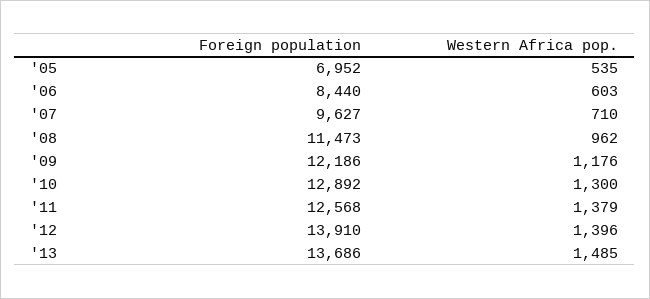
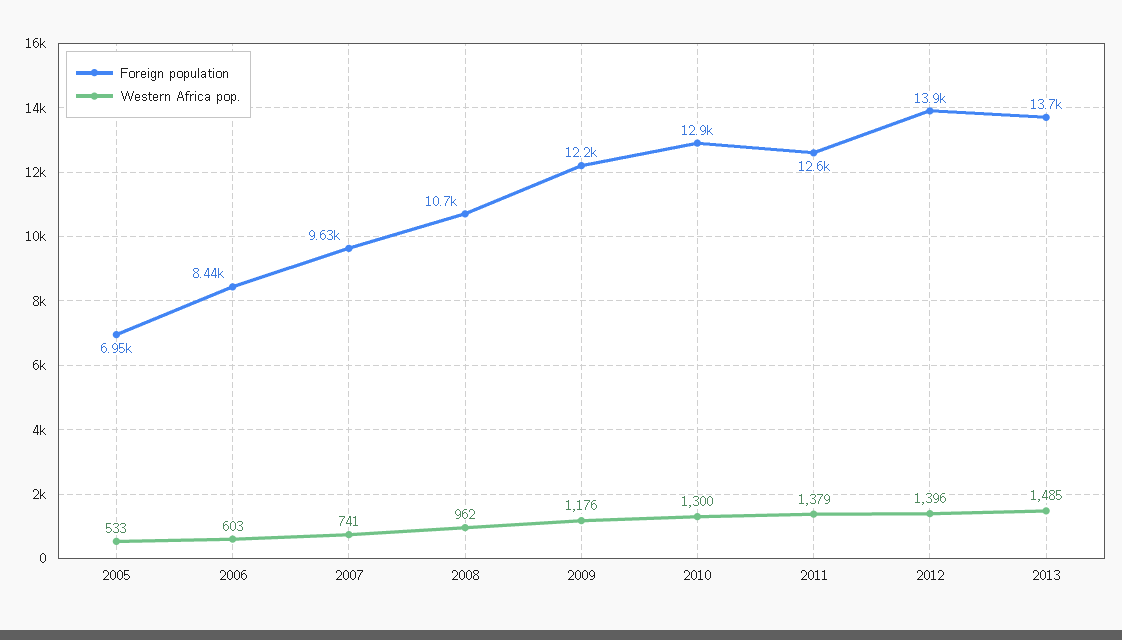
Western Africa pop., '05: 535 -> 533
Western Africa pop., '07: 710 -> 741
Foreign population, '08: 11473 -> 10700

